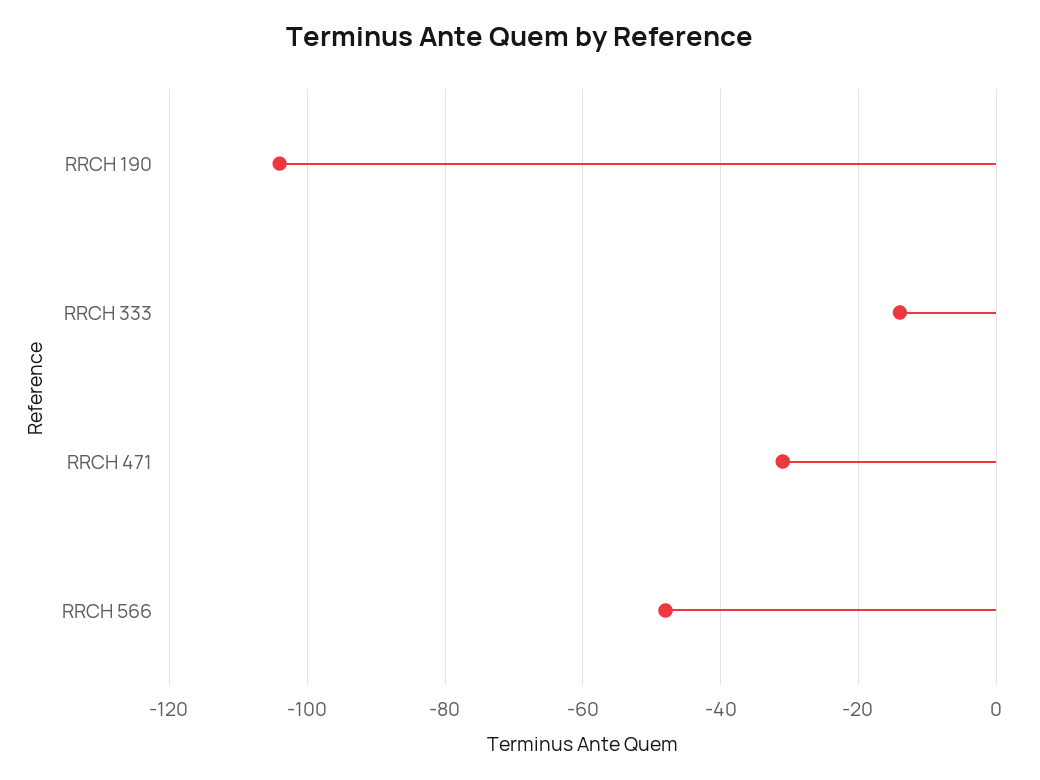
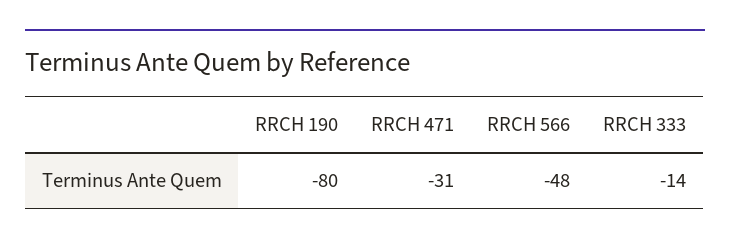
RRCH 190: -105 -> -80

